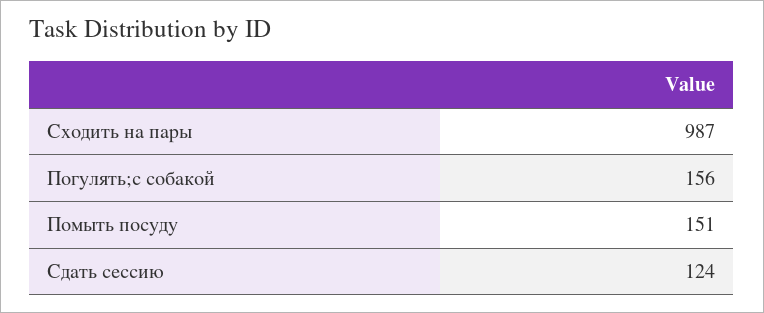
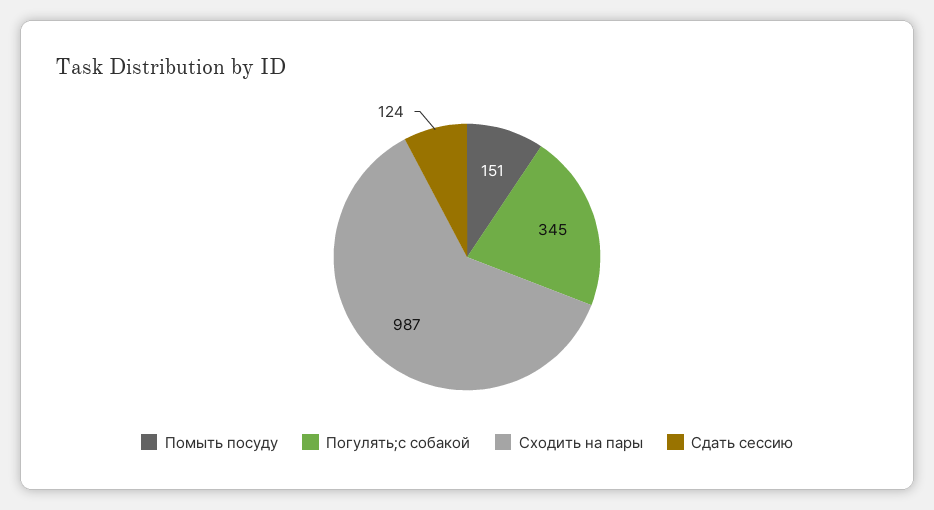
Погулять;с собакой: 156 -> 345

